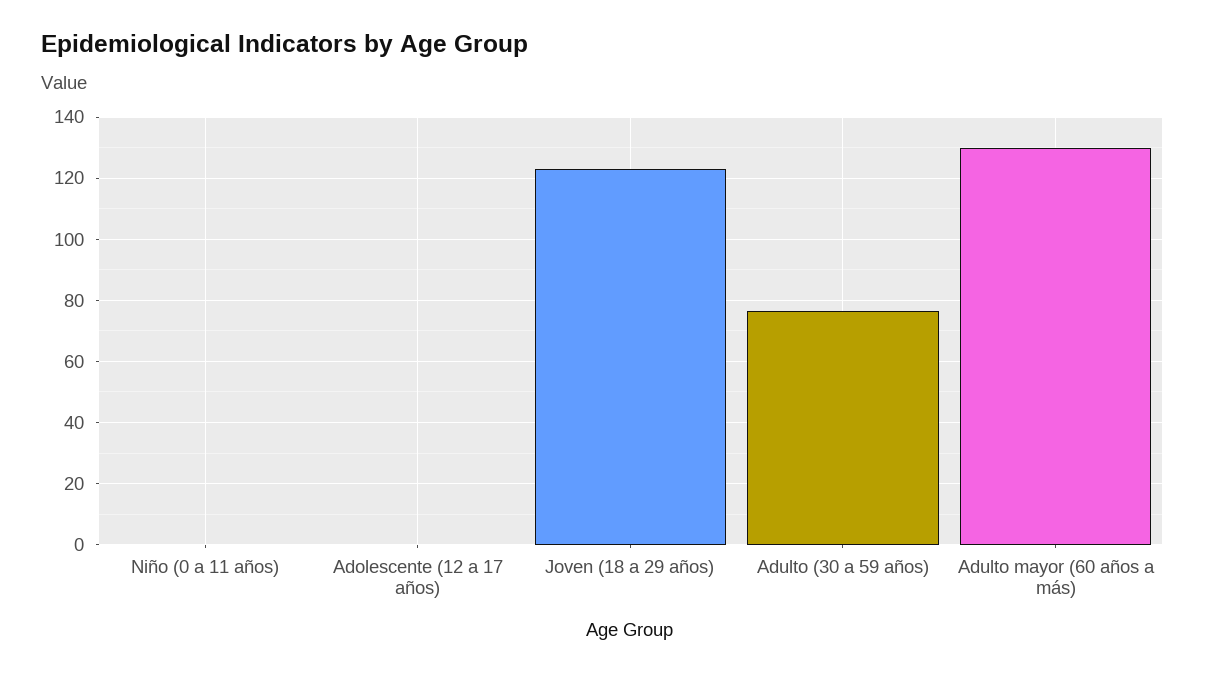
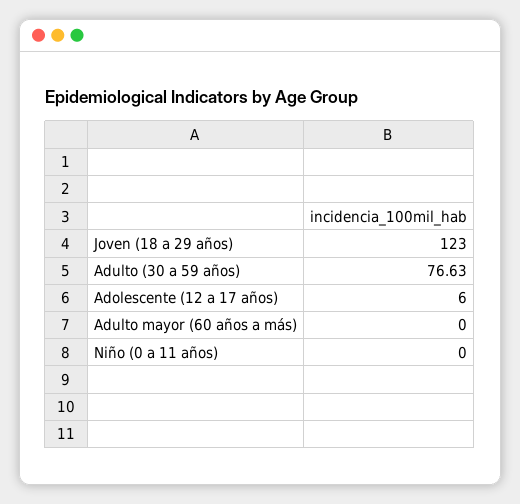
Adolescente (12 a 17 años): 0 -> 6
Adulto mayor (60 años a más): 130 -> 0

